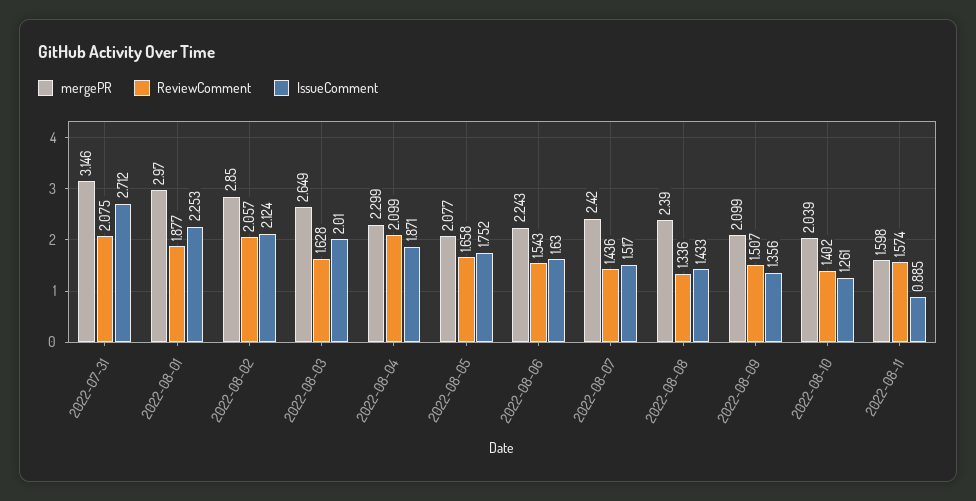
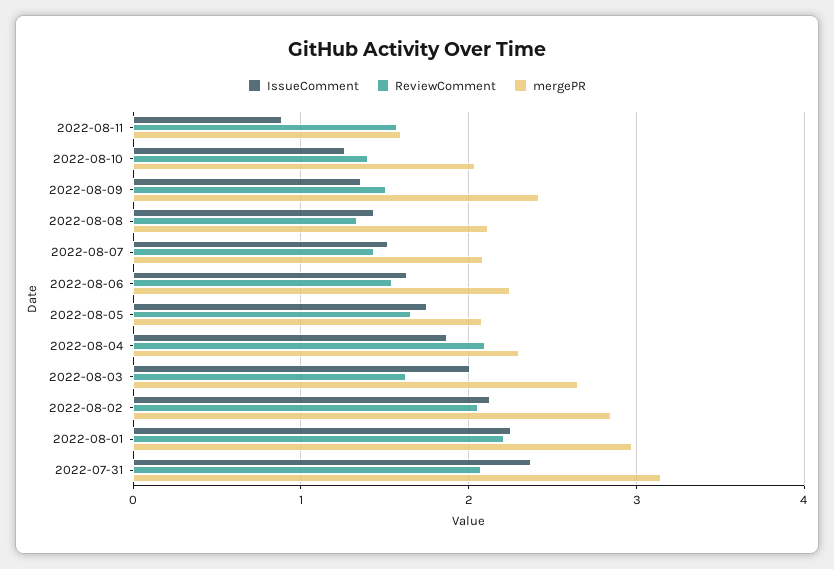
IssueComment, 2022-07-31: 2.712 -> 2.4
ReviewComment, 2022-08-01: 1.877 -> 2.2
mergePR, 2022-08-07: 2.42 -> 2.1
mergePR, 2022-08-08: 2.39 -> 2.1
mergePR, 2022-08-09: 2.099 -> 2.4

